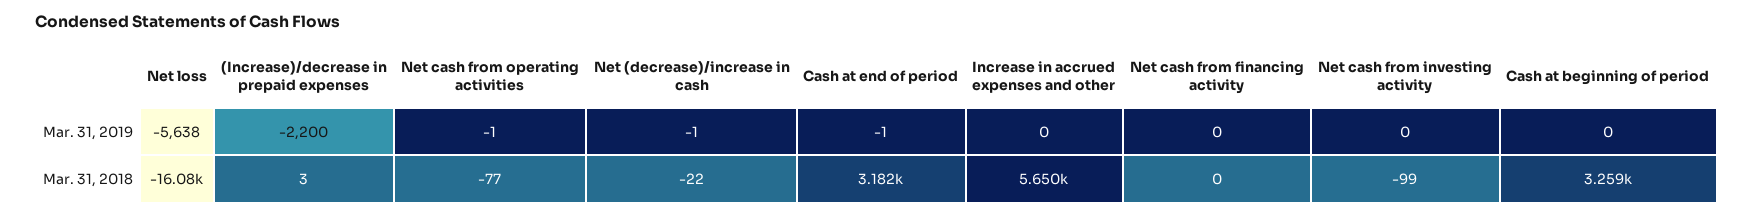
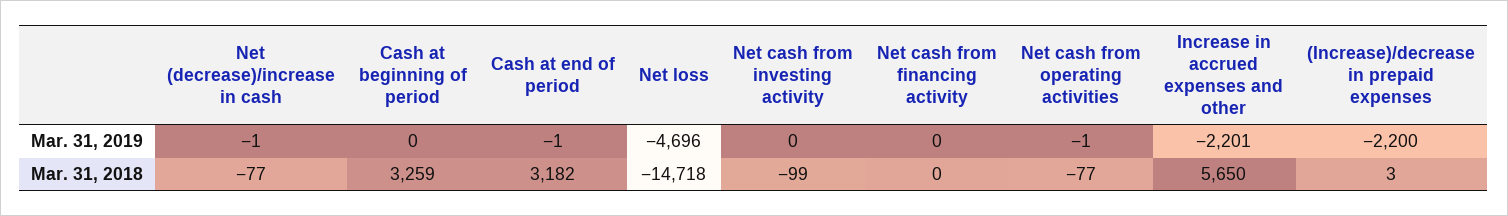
Net loss, Mar. 31, 2019: -5638 -> -4696
Increase in accrued expenses and other, Mar. 31, 2019: 0 -> -2201
Net loss, Mar. 31, 2018: -16080 -> -14718
Net (decrease)/increase in cash, Mar. 31, 2018: -22 -> -77

